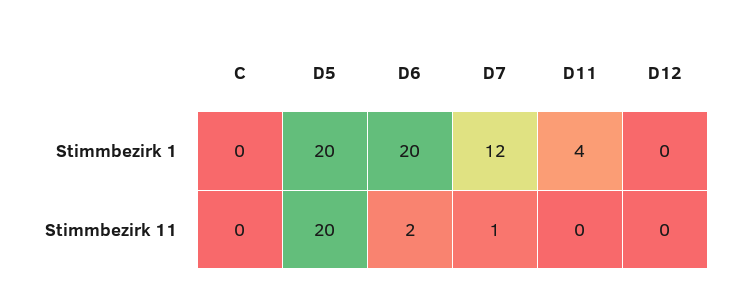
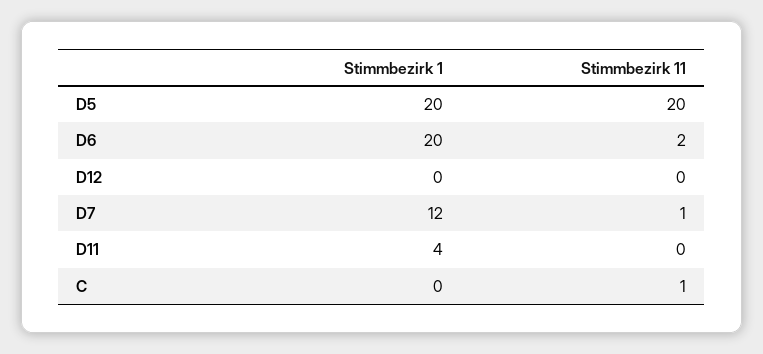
C, Stimmbezirk 11: 0 -> 1

